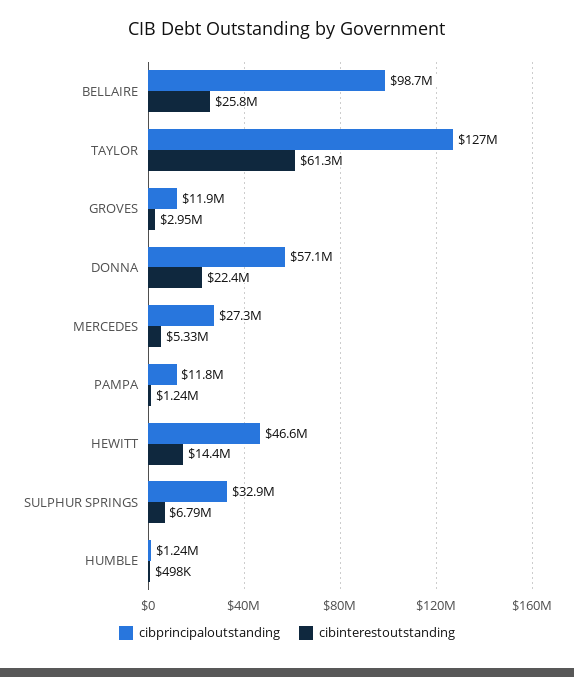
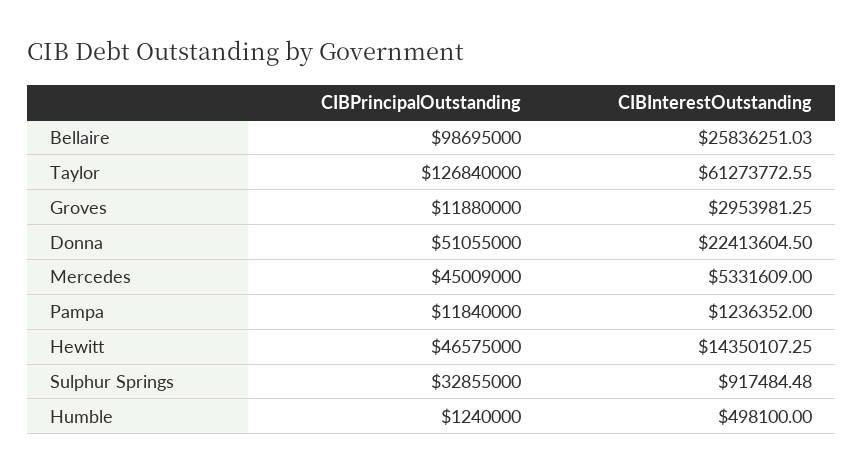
cibprincipaloutstanding, DONNA: 57100000 -> 51055000
cibprincipaloutstanding, MERCEDES: 27300000 -> 45009000
cibinterestoutstanding, SULPHUR SPRINGS: 6790000 -> 917484.48

